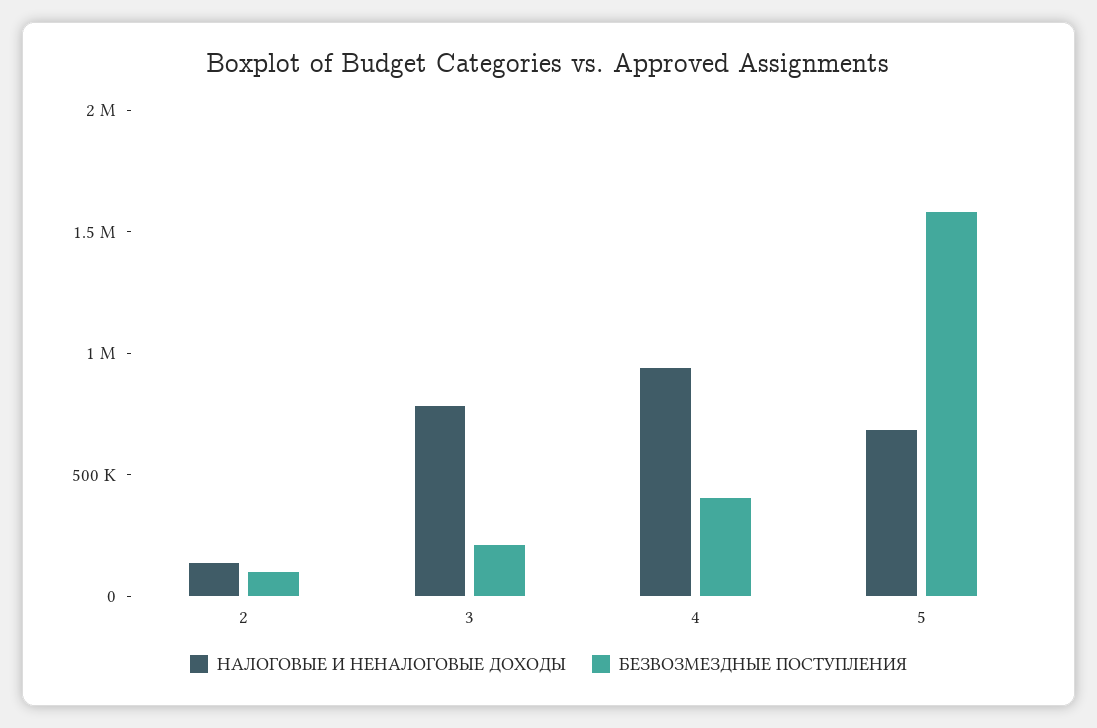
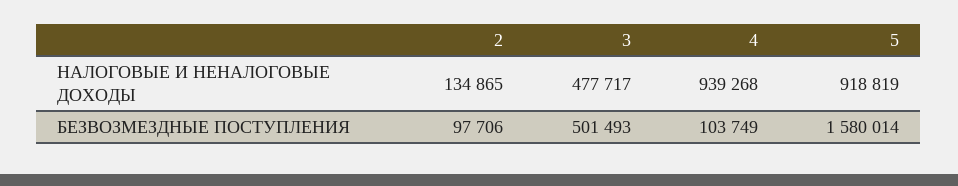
НАЛОГОВЫЕ И НЕНАЛОГОВЫЕ ДОХОДЫ, 3: 800000 -> 477717
БЕЗВОЗМЕЗДНЫЕ ПОСТУПЛЕНИЯ, 3: 200000 -> 501493
БЕЗВОЗМЕЗДНЫЕ ПОСТУПЛЕНИЯ, 4: 400000 -> 103749
НАЛОГОВЫЕ И НЕНАЛОГОВЫЕ ДОХОДЫ, 5: 700000 -> 918819

